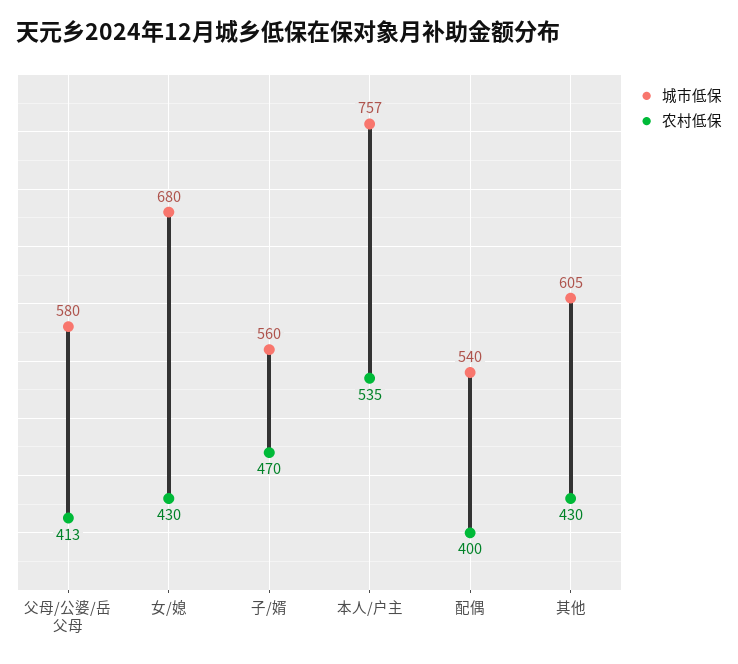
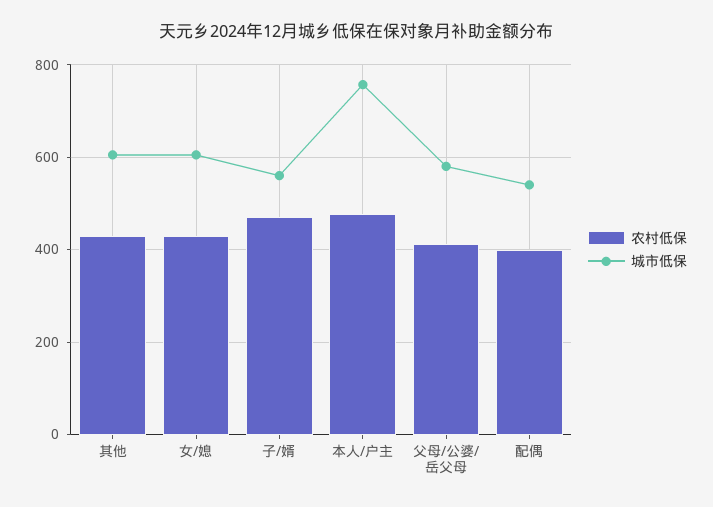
城市低保, 女/媳: 680 -> 600
农村低保, 本人/户主: 535 -> 480

